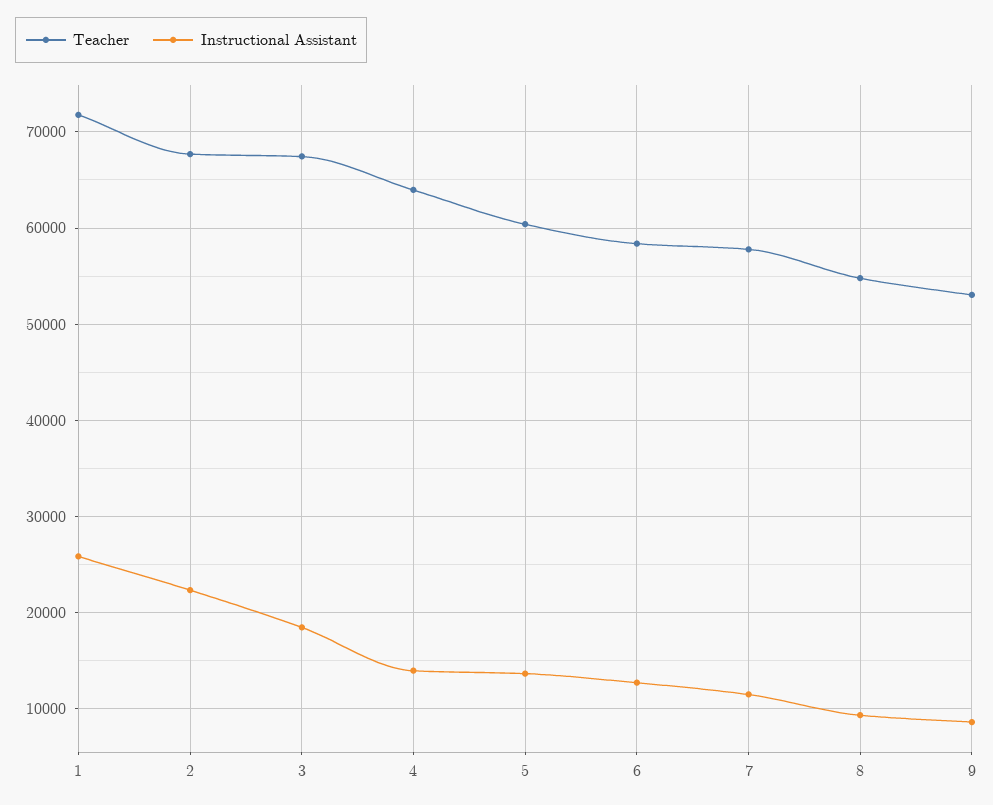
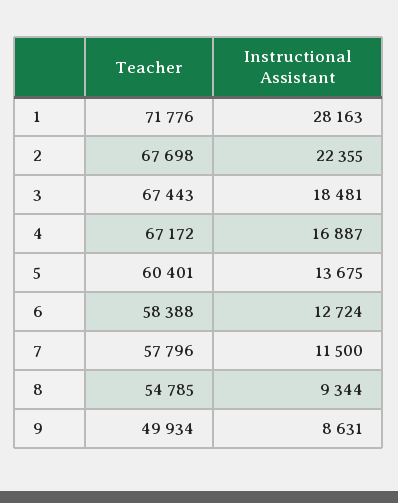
Instructional Assistant, 1: 26000 -> 28163
Teacher, 4: 64000 -> 67172
Instructional Assistant, 4: 14000 -> 16887
Teacher, 9: 53000 -> 49934

